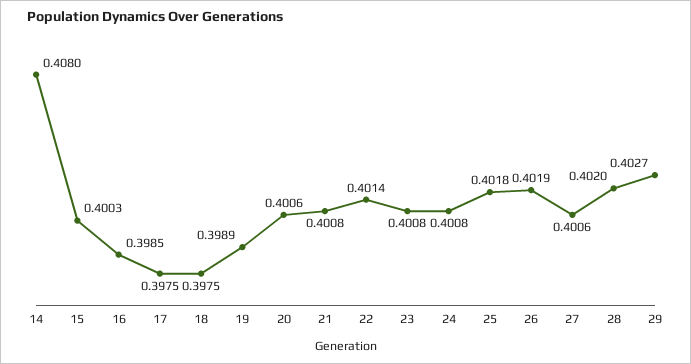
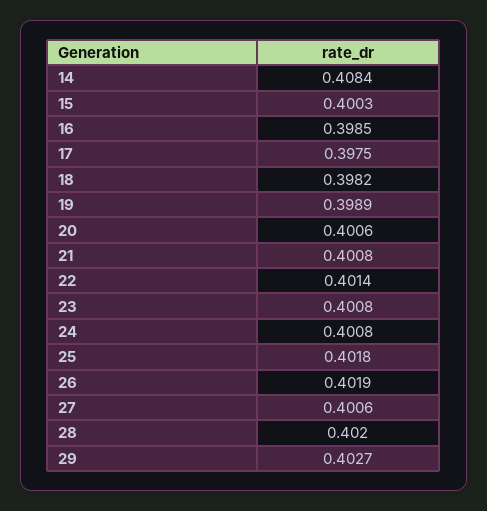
14: 0.408 -> 0.4084
18: 0.3975 -> 0.3982

